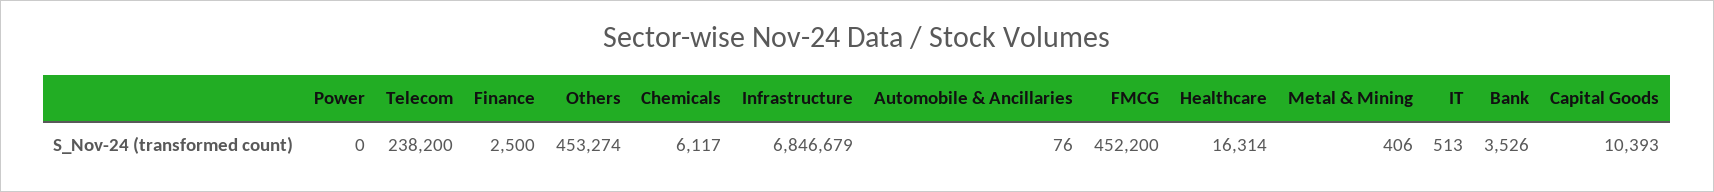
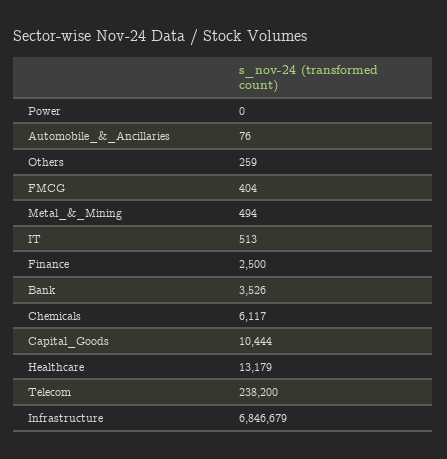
Others: 453274 -> 259
FMCG: 452200 -> 404
Healthcare: 16314 -> 13179
Metal & Mining: 406 -> 494
Capital Goods: 10393 -> 10444

